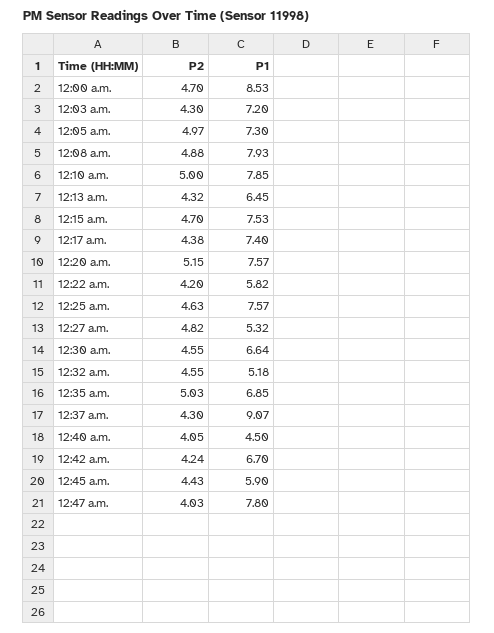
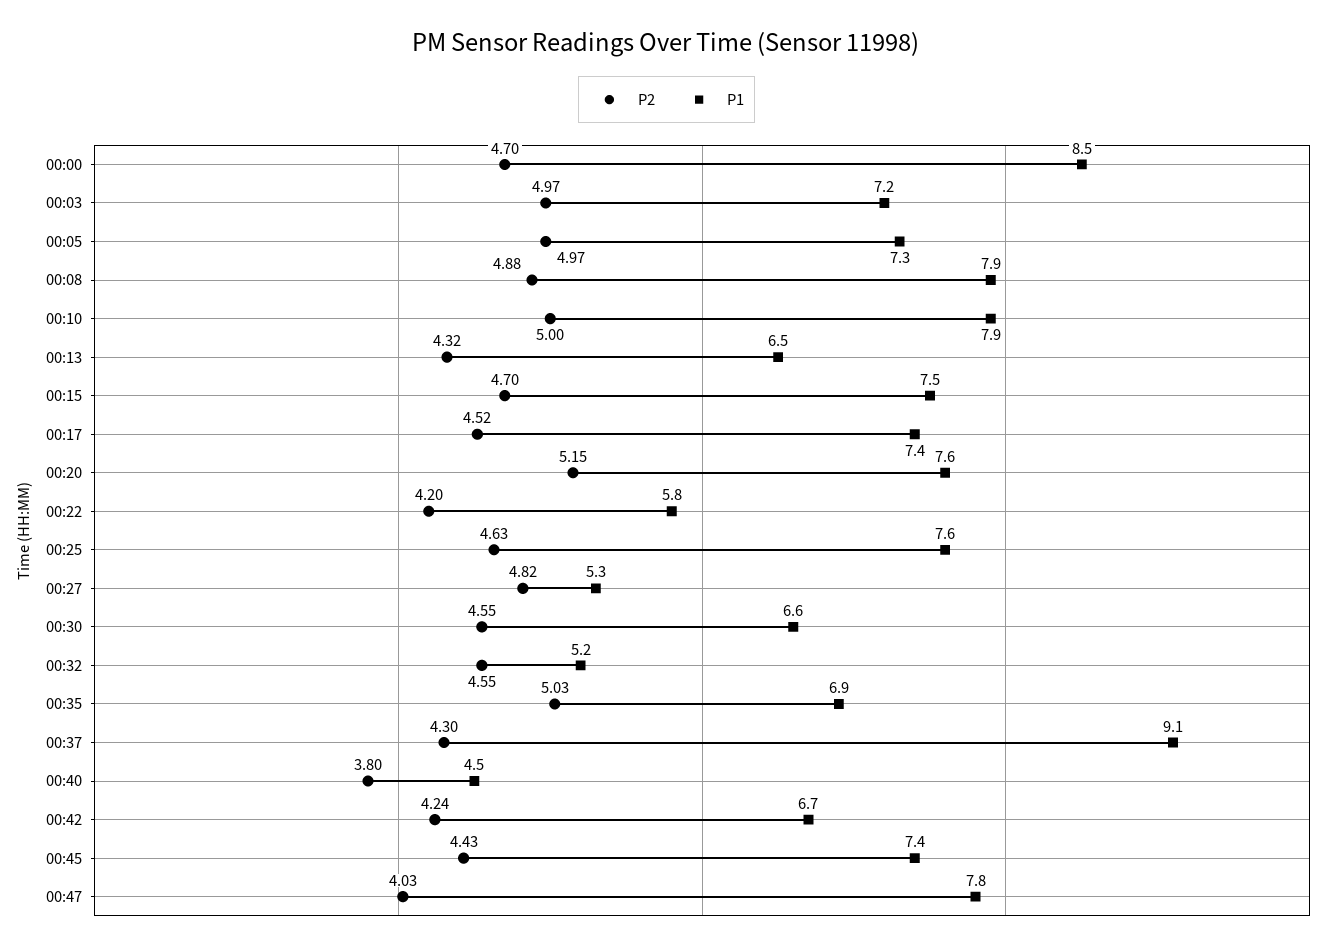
P2, 12:03 a.m.: 4.3 -> 4.97
P2, 12:17 a.m.: 4.38 -> 4.52
P2, 12:40 a.m.: 4.05 -> 3.8
P1, 12:45 a.m.: 5.9 -> 7.4

